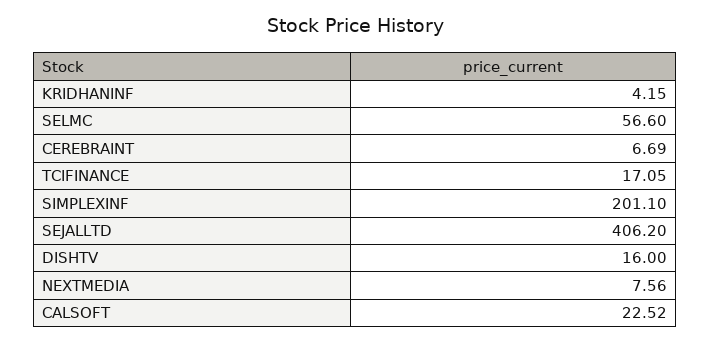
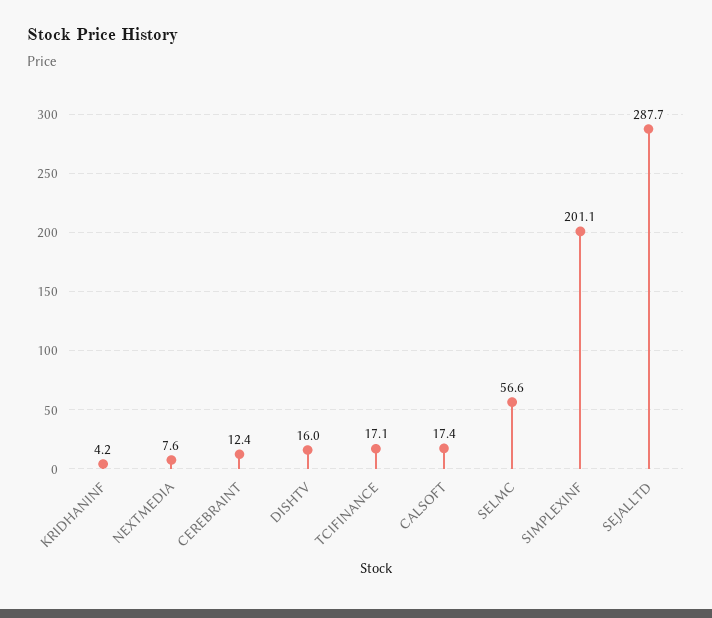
CEREBRAINT: 6.69 -> 12.4
SEJALLTD: 406.2 -> 287.7
CALSOFT: 22.52 -> 17.4

